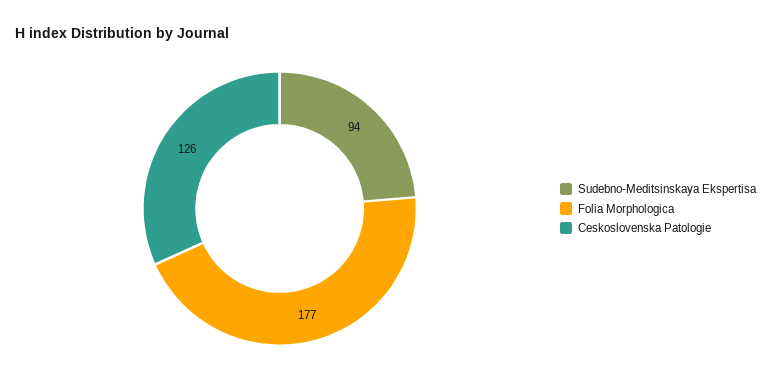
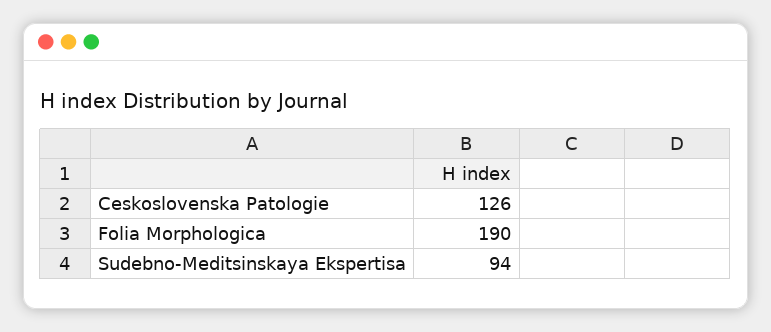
Folia Morphologica: 177 -> 190

